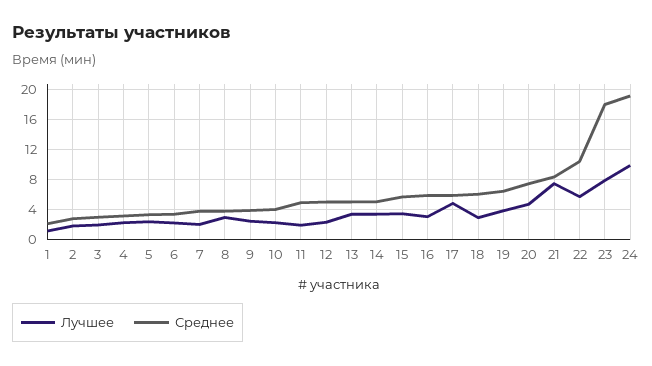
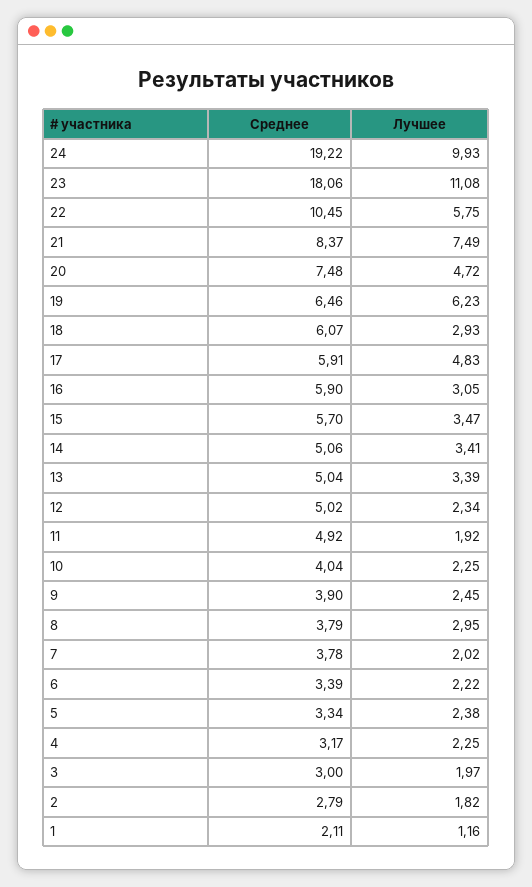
Лучшее, 19: 4 -> 6.23
Лучшее, 23: 8 -> 11.08

